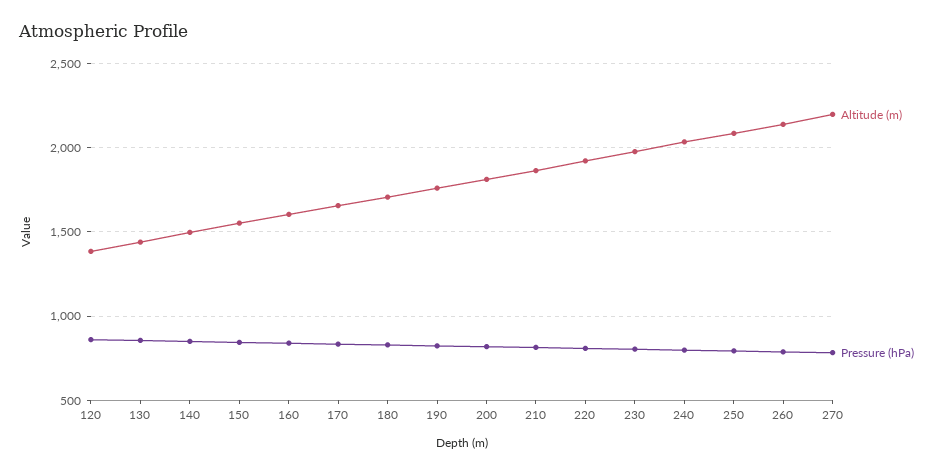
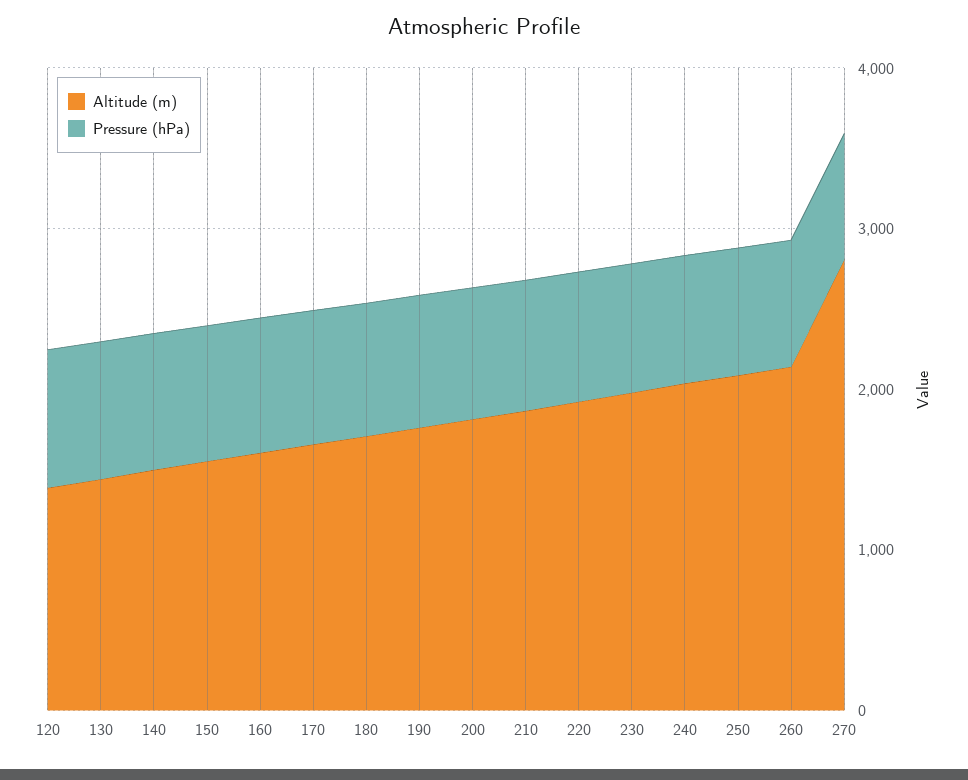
Altitude (m), 270: 2200 -> 2800

